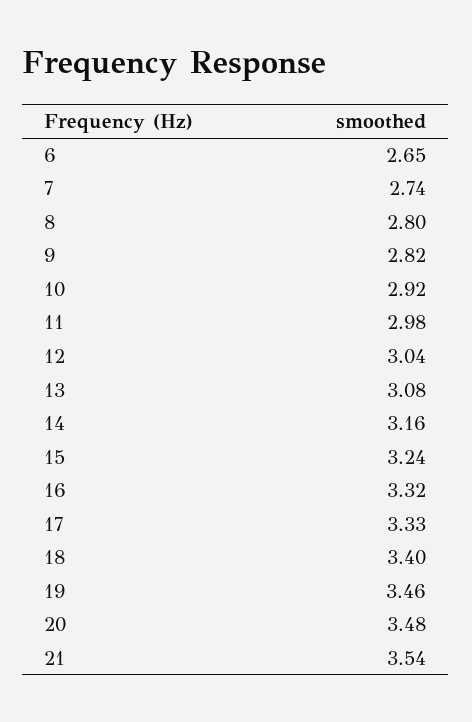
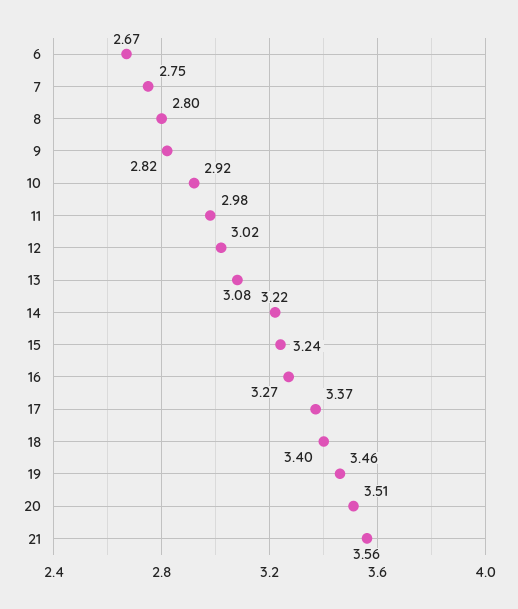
6: 2.65 -> 2.67
7: 2.74 -> 2.75
12: 3.04 -> 3.02
14: 3.16 -> 3.22
16: 3.32 -> 3.27
17: 3.33 -> 3.37
20: 3.48 -> 3.51
21: 3.54 -> 3.56

